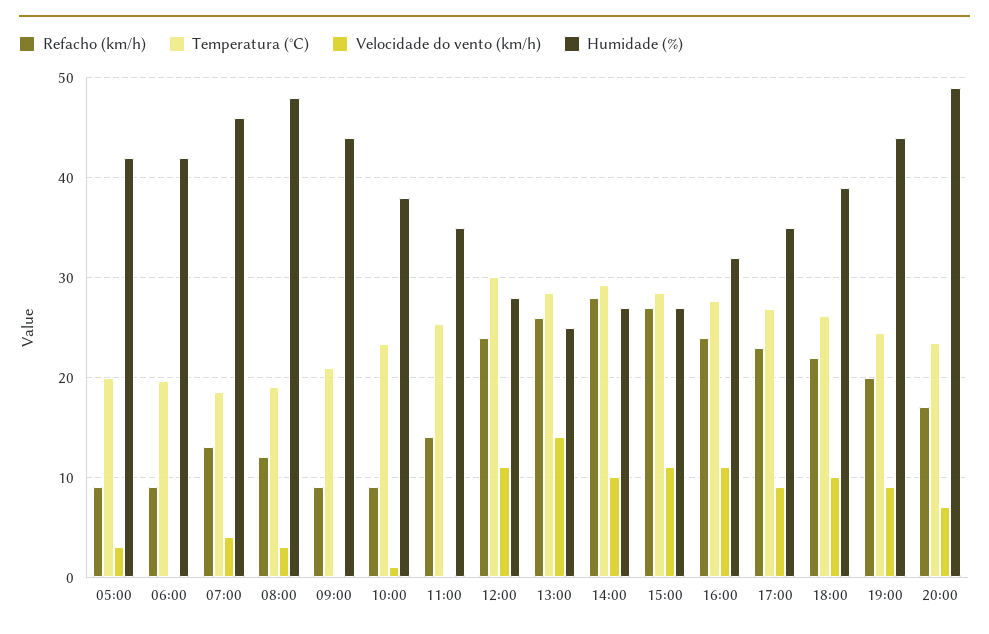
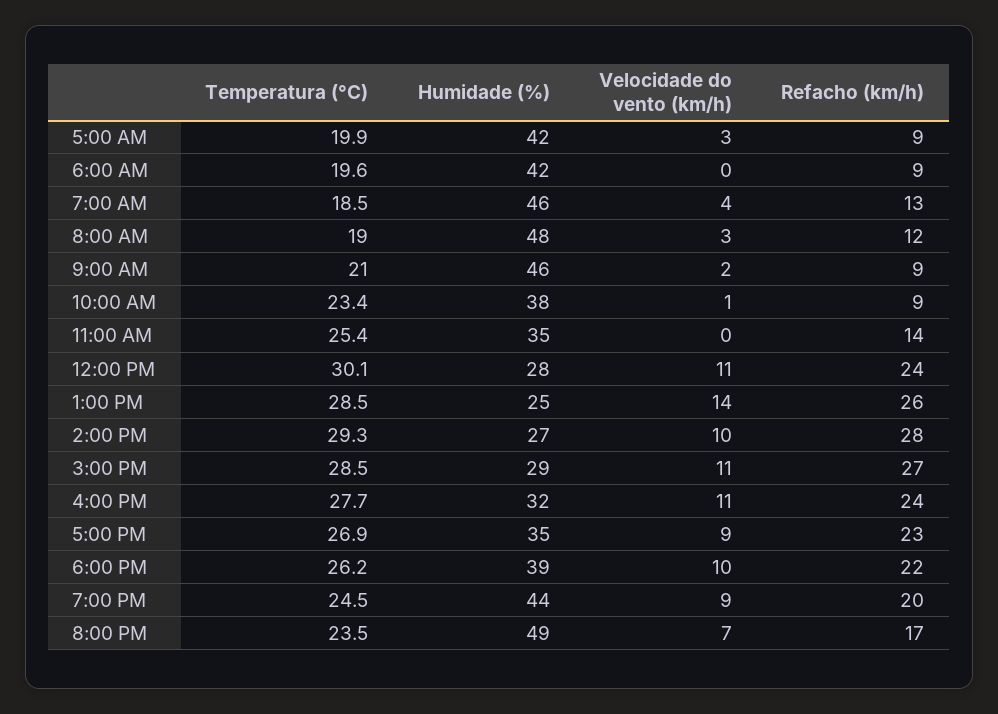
Velocidade do vento (km/h), 09:00: 0 -> 2
Humidade (%), 09:00: 44 -> 46
Humidade (%), 15:00: 27 -> 29

